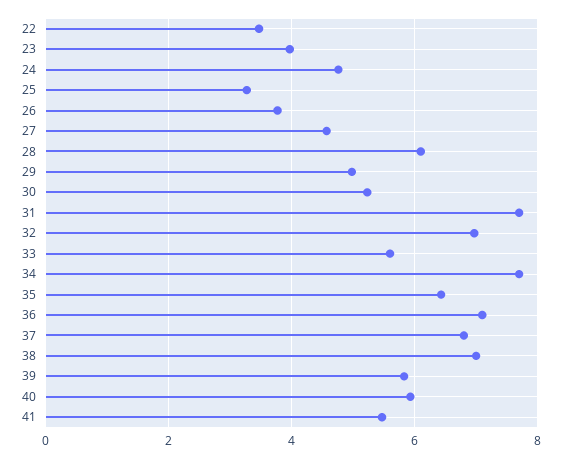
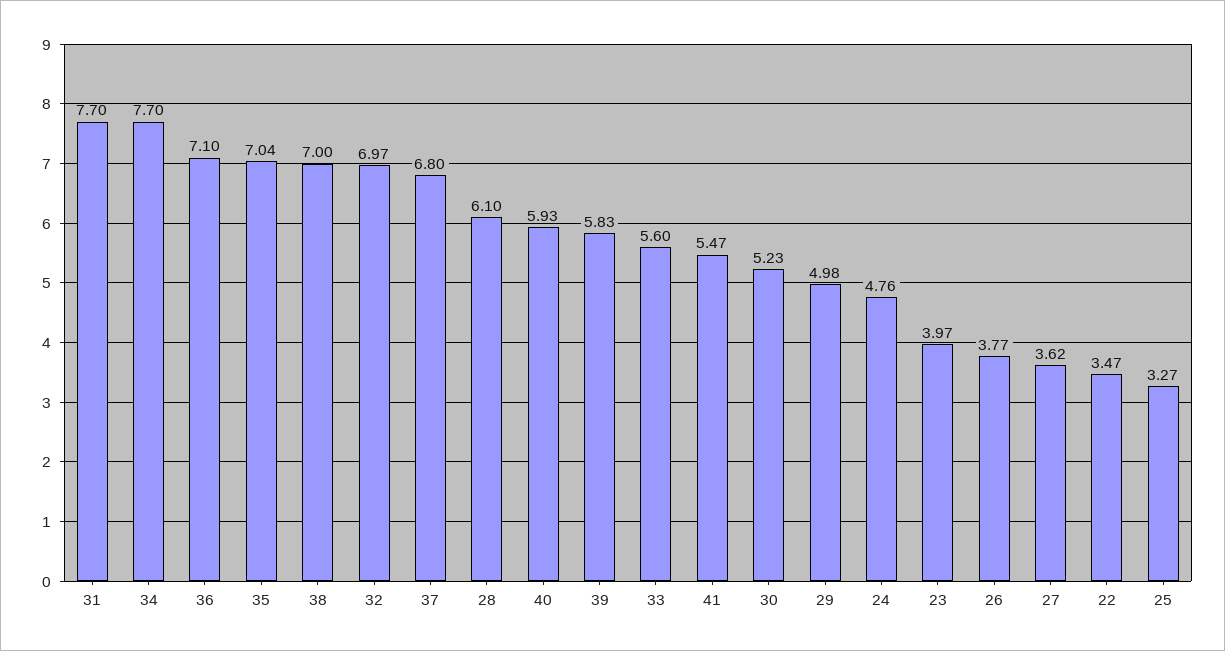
27: 4.6 -> 3.62
35: 6.4 -> 7.04

